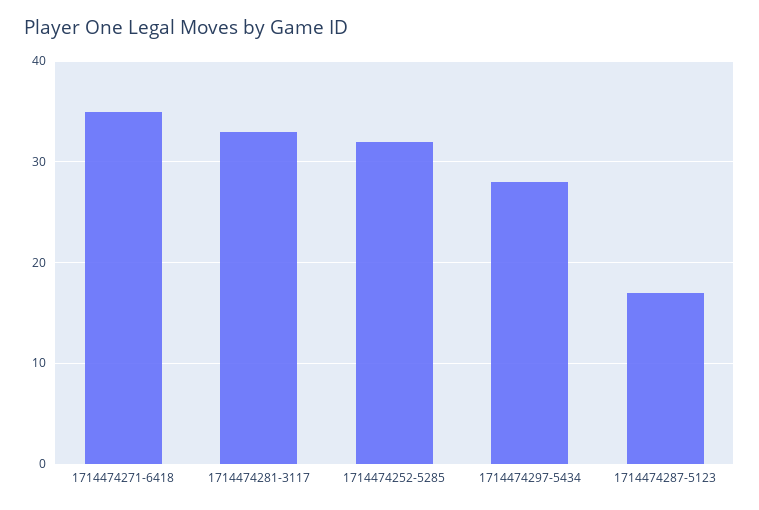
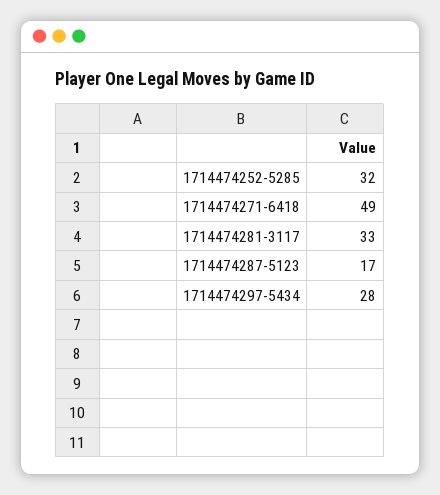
1714474271-6418: 35 -> 49

